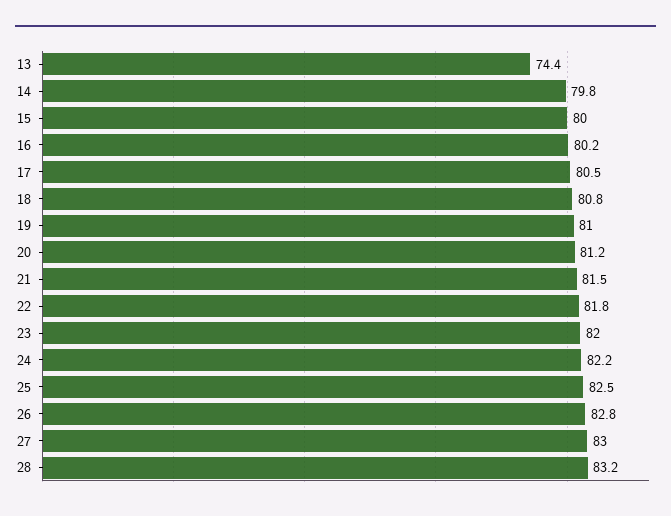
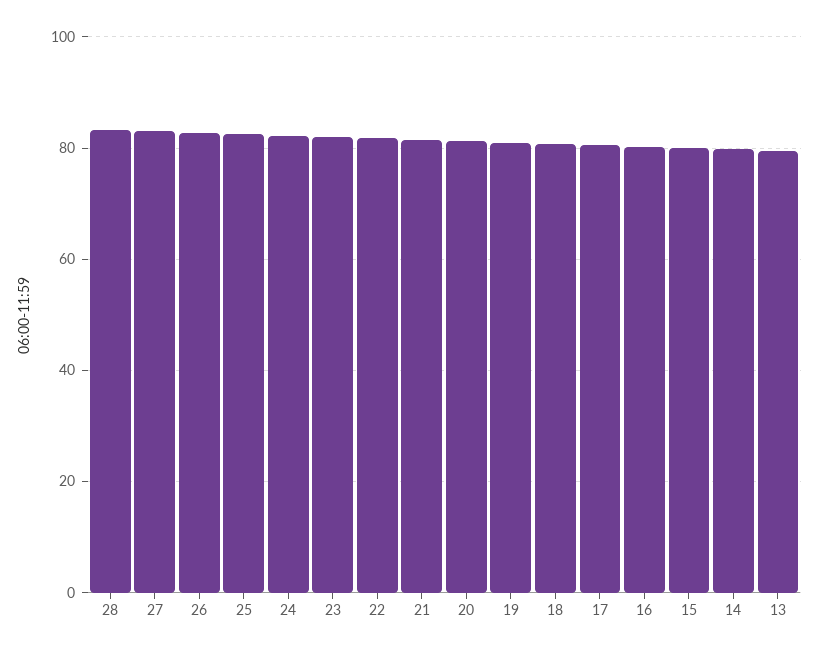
13: 74.4 -> 80

